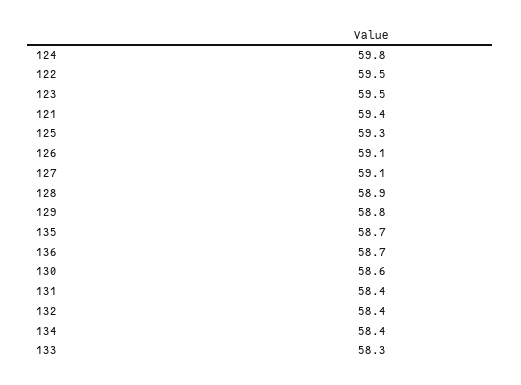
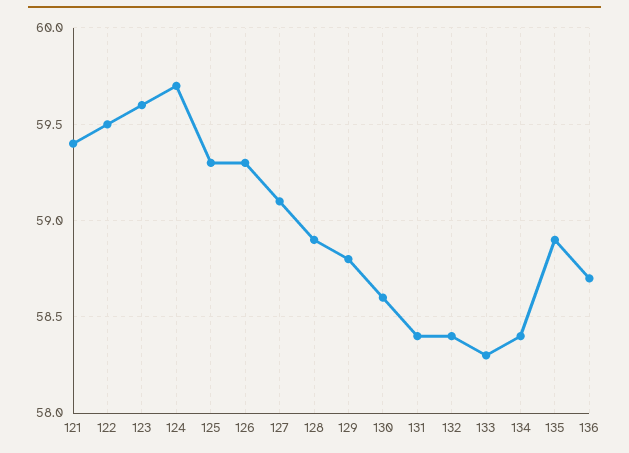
124: 59.8 -> 59.7
123: 59.5 -> 59.6
126: 59.1 -> 59.3
135: 58.7 -> 58.9

